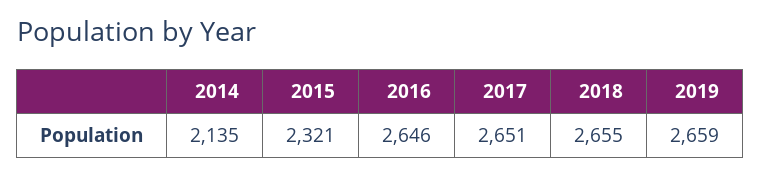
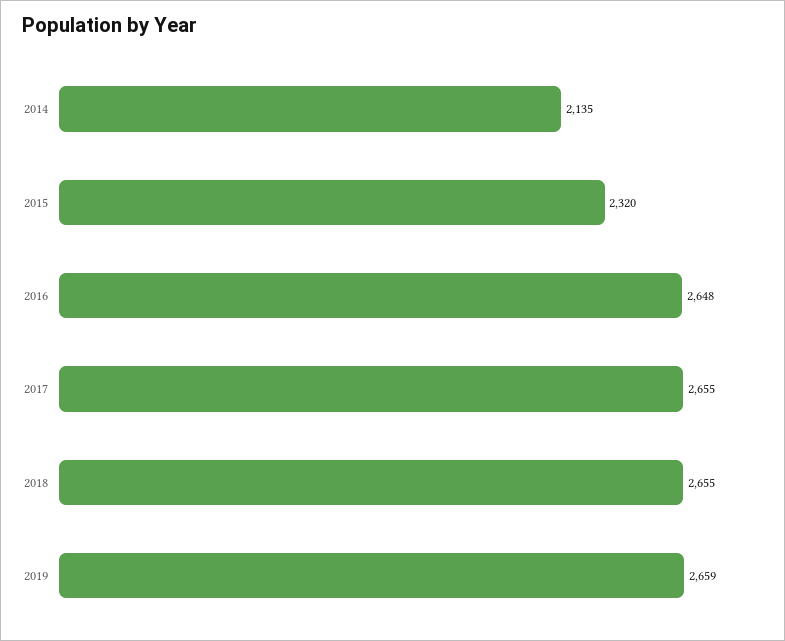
2015: 2321 -> 2320
2016: 2646 -> 2648
2017: 2651 -> 2655

